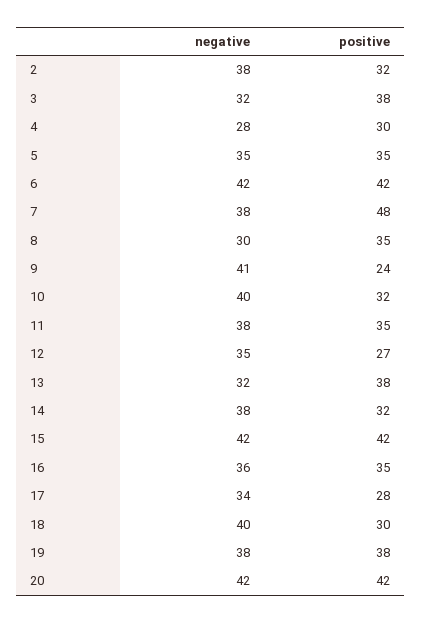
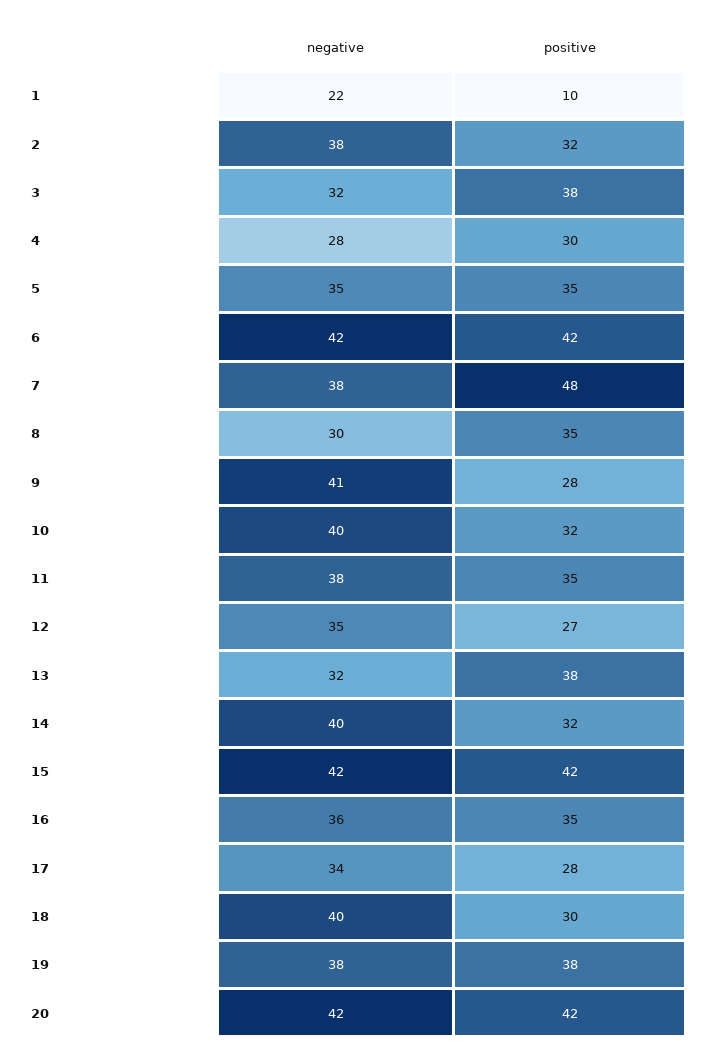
positive, 9: 24 -> 28
negative, 14: 38 -> 40
negative, 1: none -> 22
positive, 1: none -> 10

